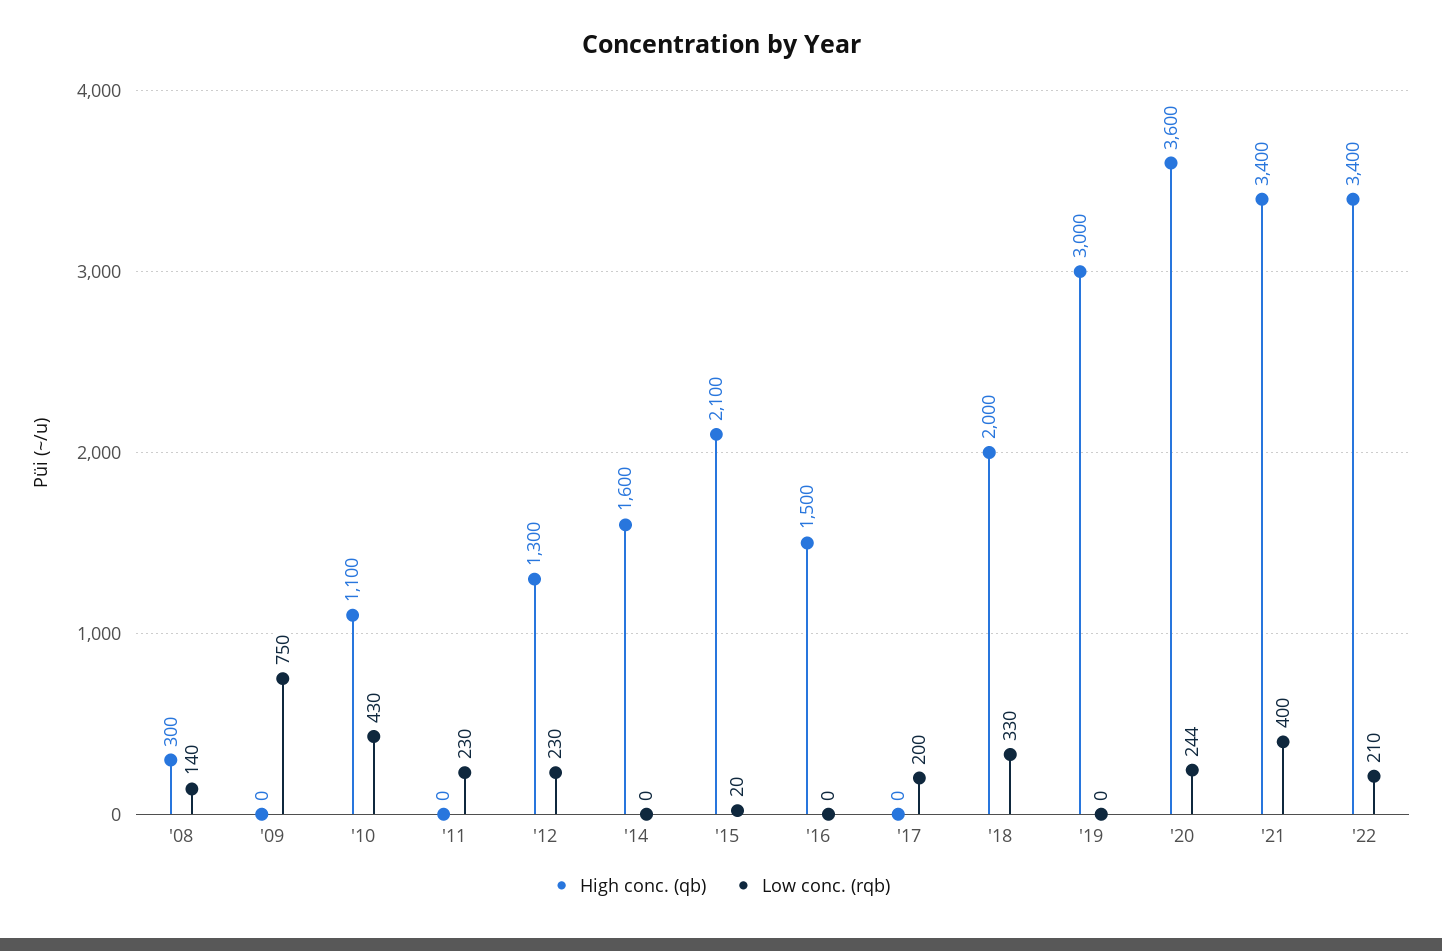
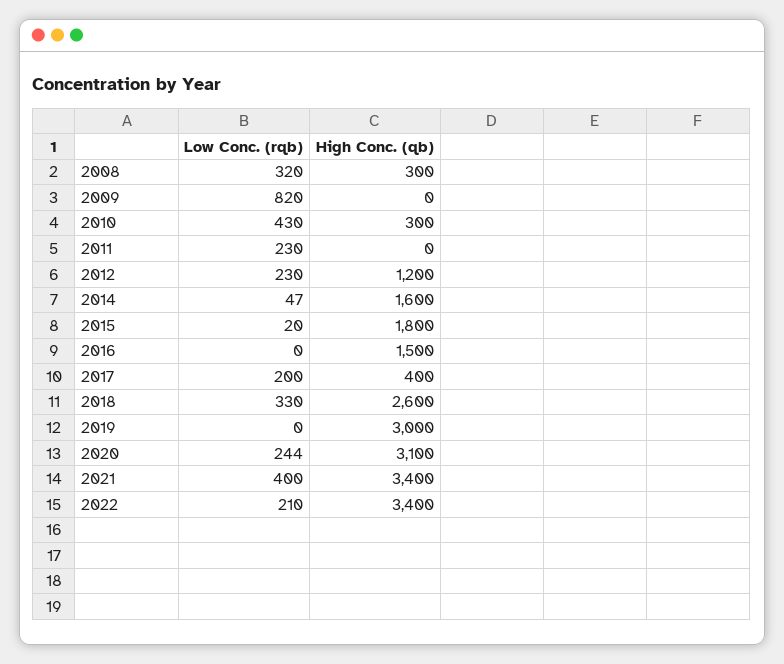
Low conc. (rqb), '08: 140 -> 320
Low conc. (rqb), '09: 750 -> 820
High conc. (qb), '10: 1100 -> 300
High conc. (qb), '12: 1300 -> 1200
Low conc. (rqb), '14: 0 -> 47
High conc. (qb), '15: 2100 -> 1800
High conc. (qb), '17: 0 -> 400
High conc. (qb), '18: 2000 -> 2600
High conc. (qb), '20: 3600 -> 3100

